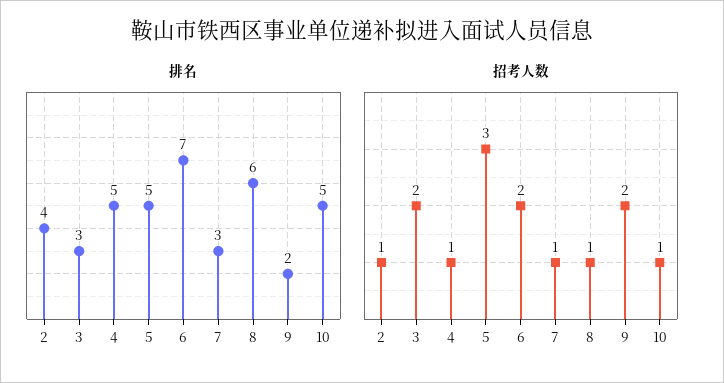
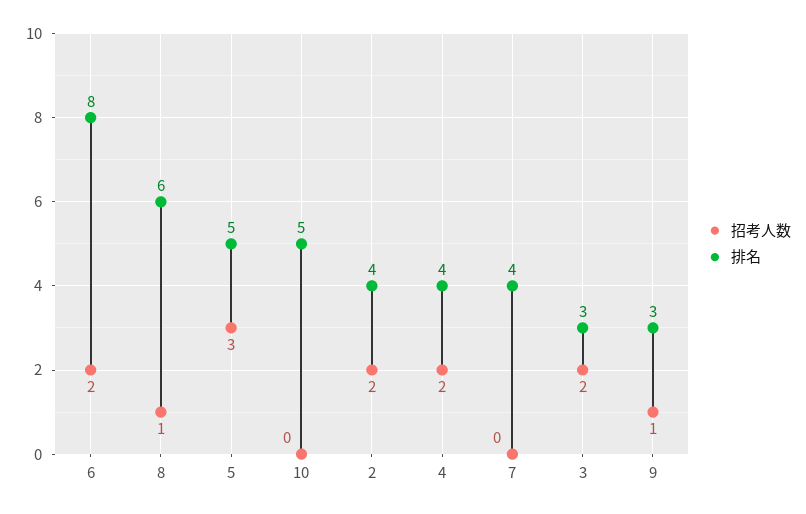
排名, 4: 5 -> 4
排名, 6: 7 -> 8
排名, 7: 3 -> 4
排名, 9: 2 -> 3
招考人数, 2: 1 -> 2
招考人数, 4: 1 -> 2
招考人数, 7: 1 -> 0
招考人数, 9: 2 -> 1
招考人数, 10: 1 -> 0

